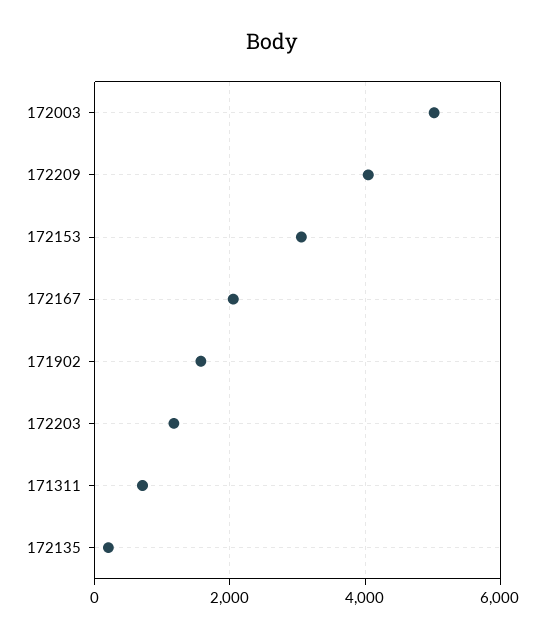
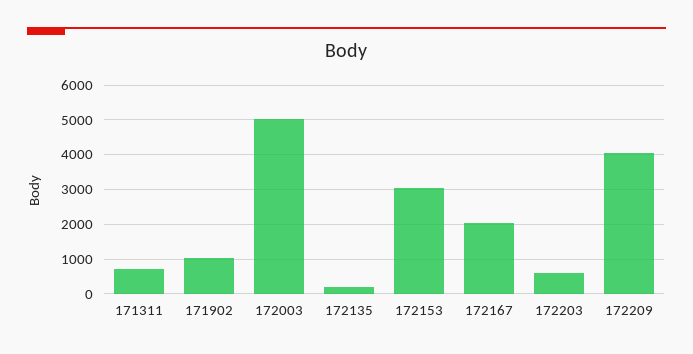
171902: 1600 -> 1000
172203: 1200 -> 600

